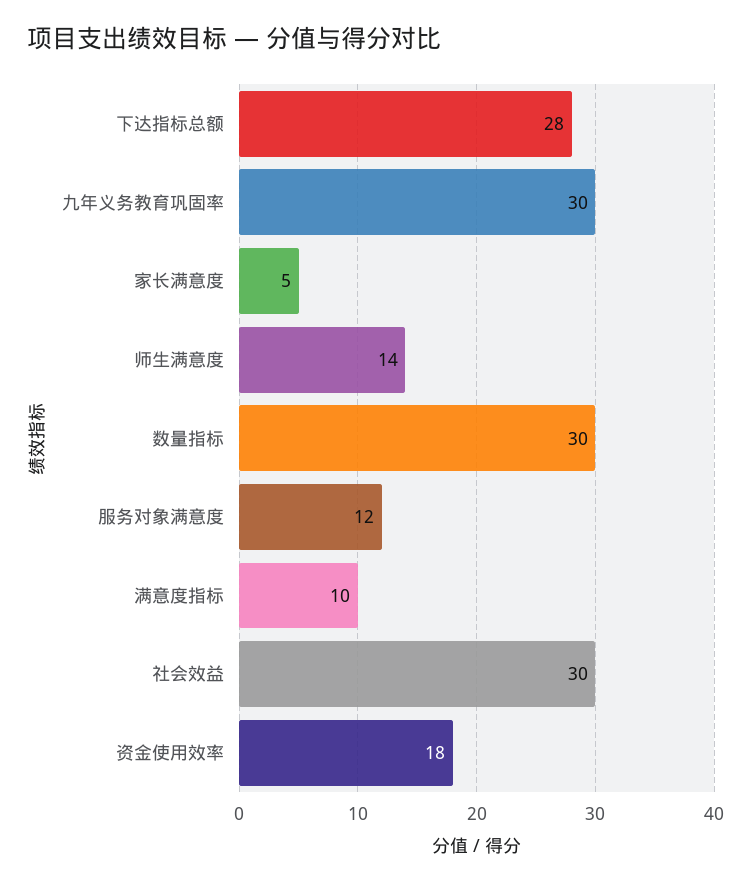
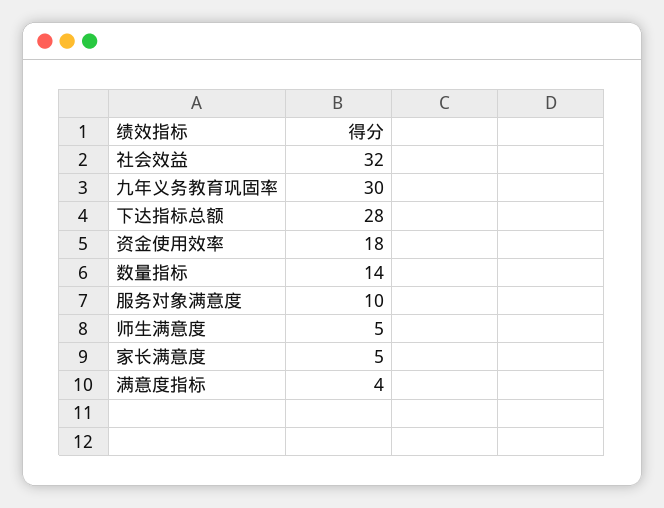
师生满意度: 14 -> 5
数量指标: 30 -> 14
服务对象满意度: 12 -> 10
满意度指标: 10 -> 4
社会效益: 30 -> 32

